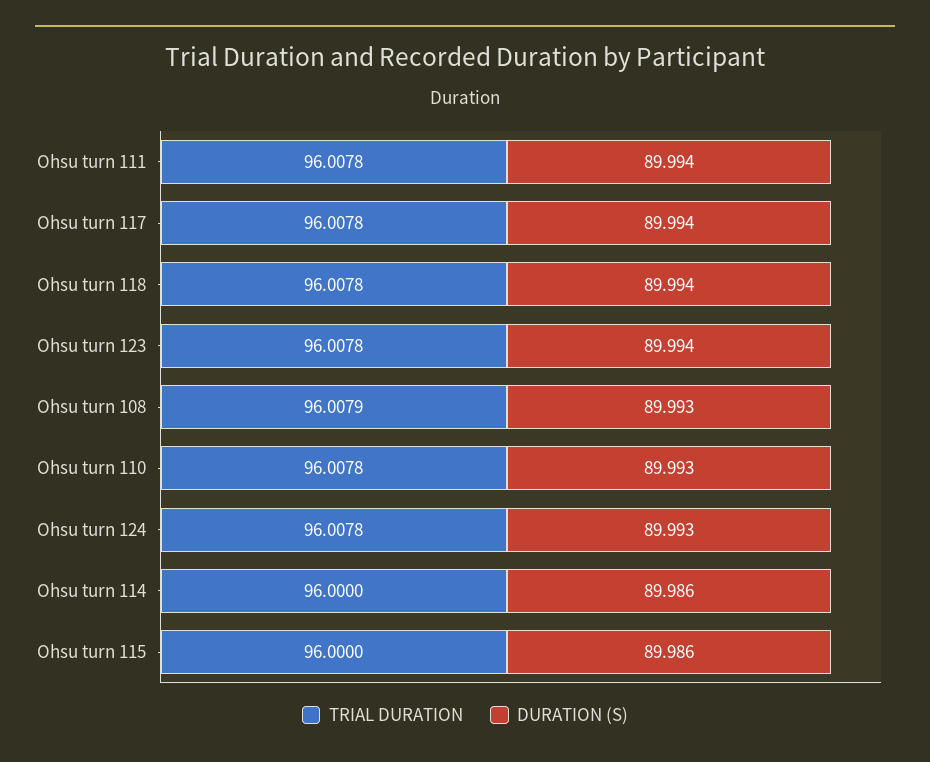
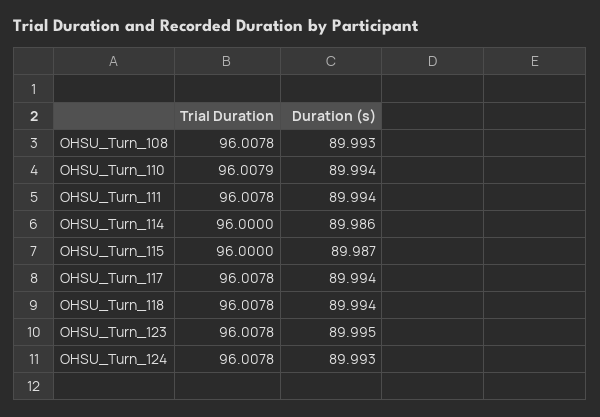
DURATION (S), Ohsu turn 123: 89.994 -> 89.995
TRIAL DURATION, Ohsu turn 108: 96.0079 -> 96.0078
TRIAL DURATION, Ohsu turn 110: 96.0078 -> 96.0079
DURATION (S), Ohsu turn 110: 89.993 -> 89.994
DURATION (S), Ohsu turn 115: 89.986 -> 89.987

